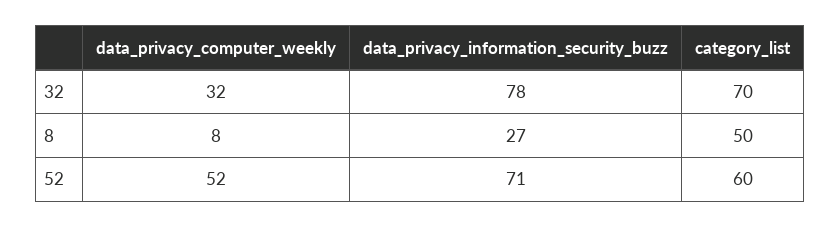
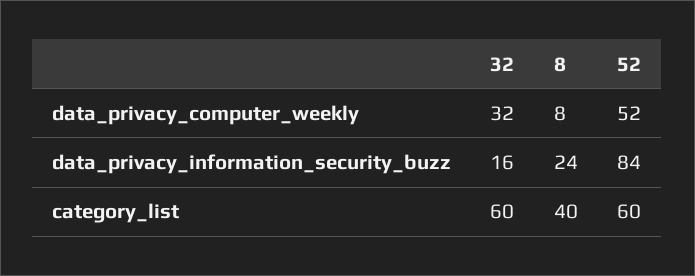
data_privacy_information_security_buzz, 32: 78 -> 16
category_list, 32: 70 -> 60
data_privacy_information_security_buzz, 8: 27 -> 24
category_list, 8: 50 -> 40
data_privacy_information_security_buzz, 52: 71 -> 84

